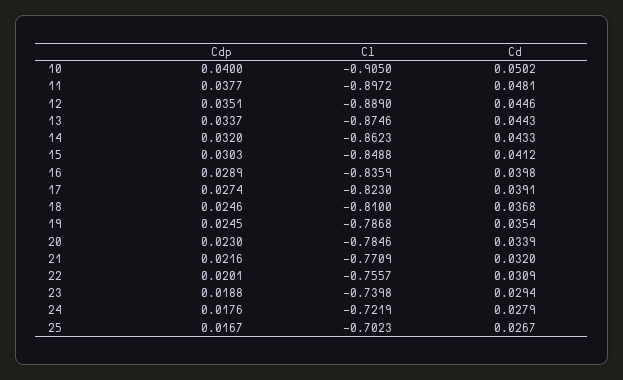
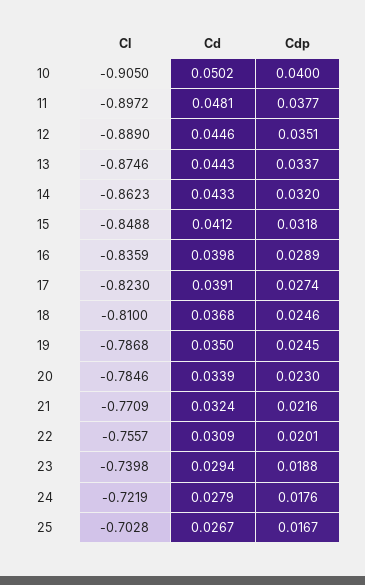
Cdp, 15: 0.0303 -> 0.0318
Cd, 19: 0.0354 -> 0.035
Cd, 21: 0.032 -> 0.0324
Cl, 25: -0.7023 -> -0.7028

